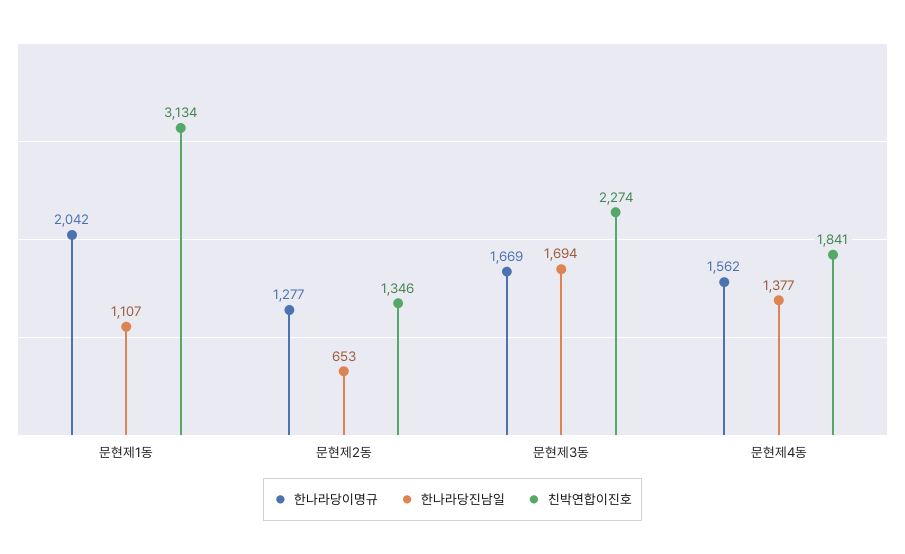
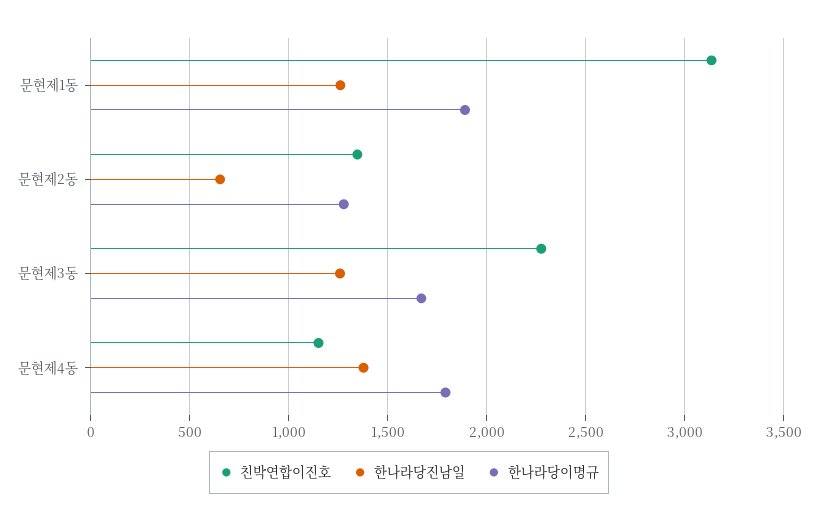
한나라당이명규, 문현제1동: 2042 -> 1900
한나라당진남일, 문현제1동: 1107 -> 1250
한나라당진남일, 문현제3동: 1694 -> 1250
한나라당이명규, 문현제4동: 1562 -> 1800
친박연합이진호, 문현제4동: 1841 -> 1150

